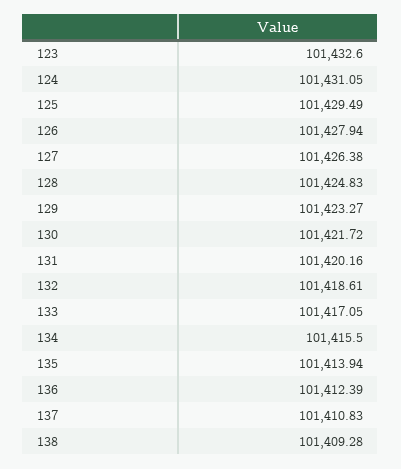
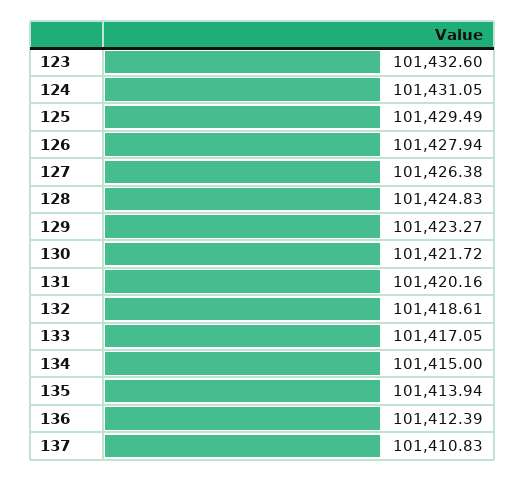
134: 101415.5 -> 101415
138: 101409.28 -> none

